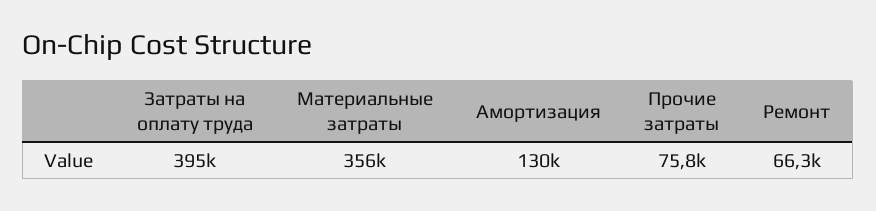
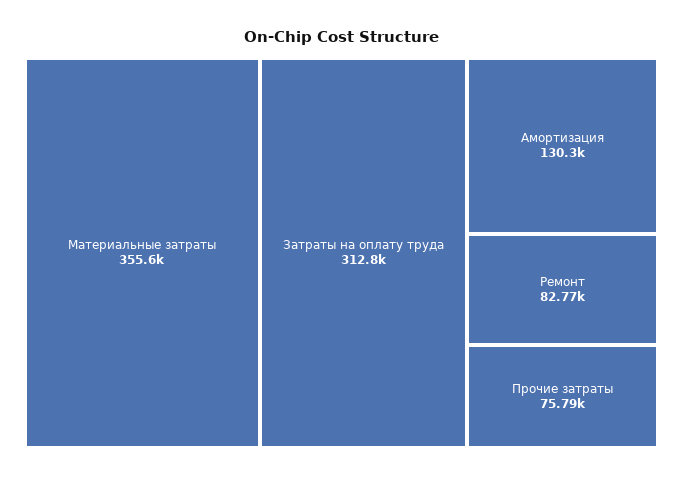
Затраты на оплату труда: 395000 -> 312800
Ремонт: 66300 -> 82770

